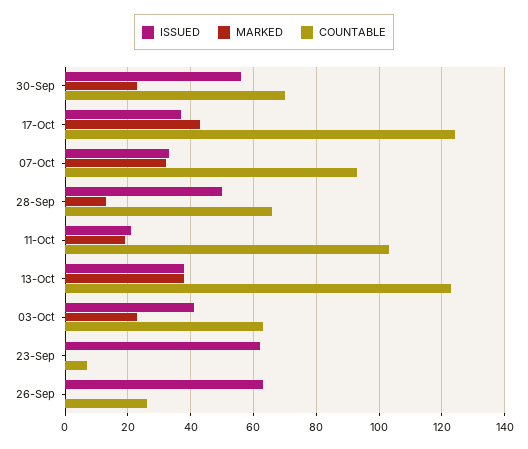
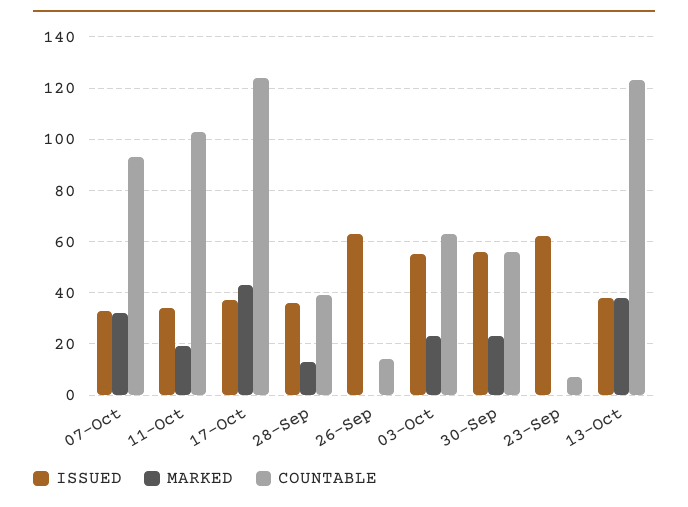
COUNTABLE, 30-Sep: 70 -> 55
ISSUED, 28-Sep: 50 -> 35
COUNTABLE, 28-Sep: 65 -> 40
ISSUED, 11-Oct: 20 -> 35
ISSUED, 03-Oct: 40 -> 55
COUNTABLE, 26-Sep: 25 -> 15

